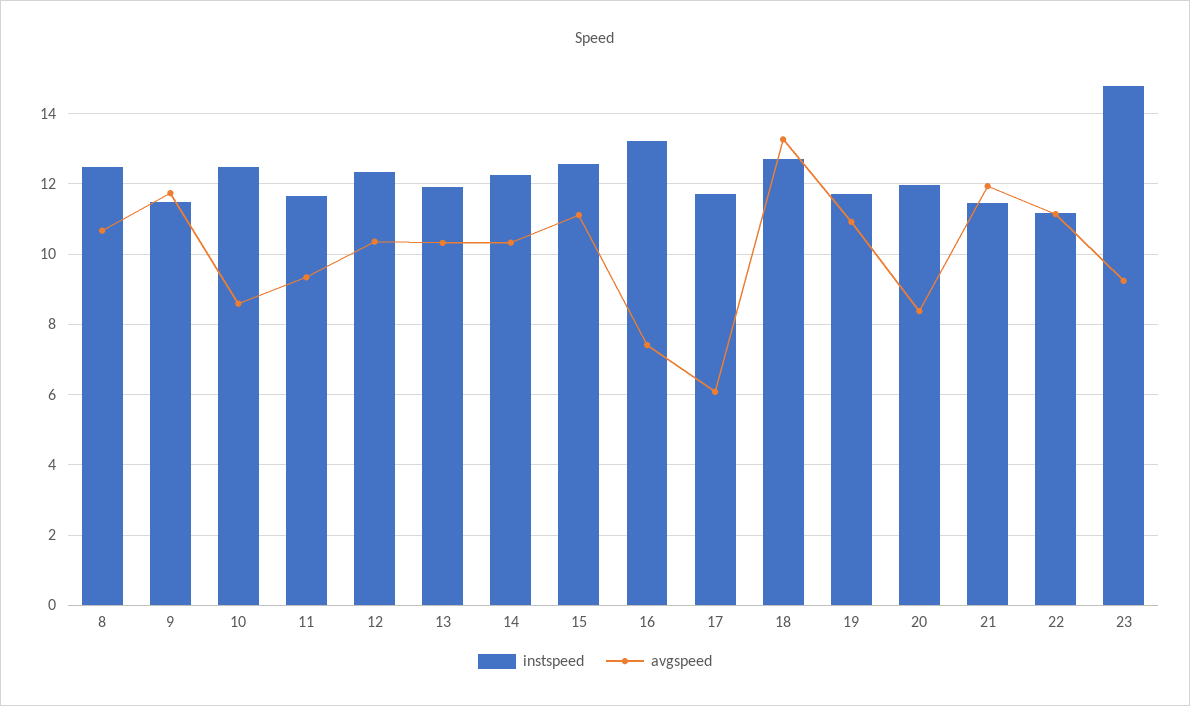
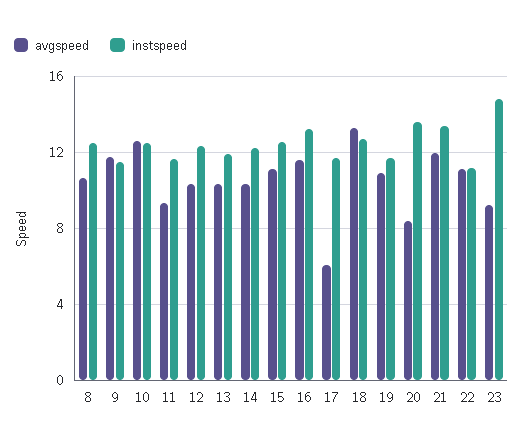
avgspeed, 10: 8.6 -> 12.5
avgspeed, 16: 7.4 -> 11.5
instspeed, 20: 12 -> 13.5
instspeed, 21: 11.4 -> 13.5

